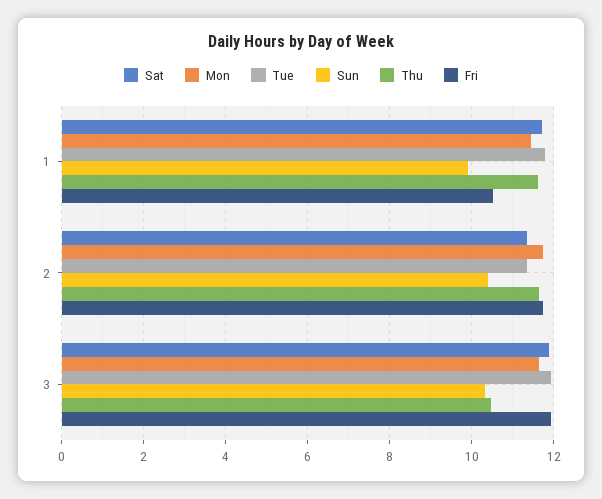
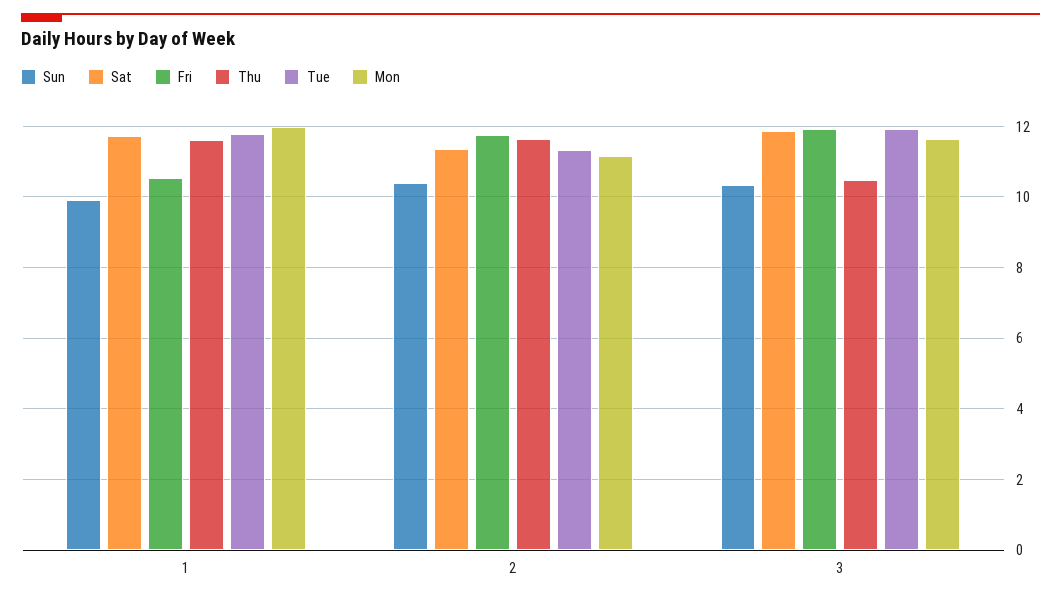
Mon, 1: 11.4 -> 12
Mon, 2: 11.8 -> 11.2

